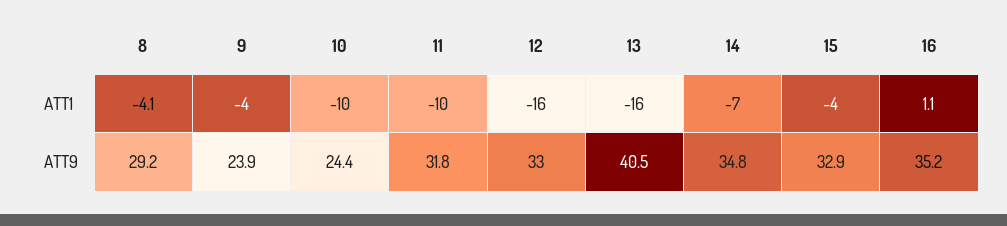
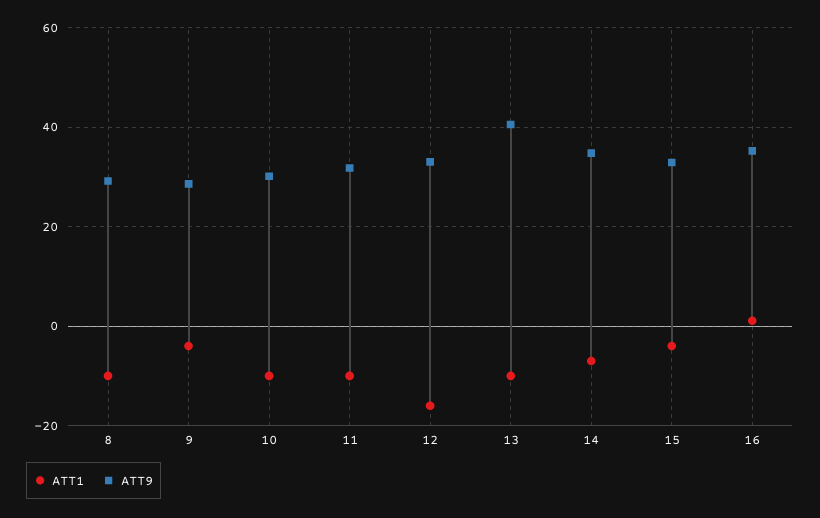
ATT1, 8: -4.1 -> -10
ATT1, 13: -16 -> -10
ATT9, 9: 23.9 -> 28
ATT9, 10: 24.4 -> 30

